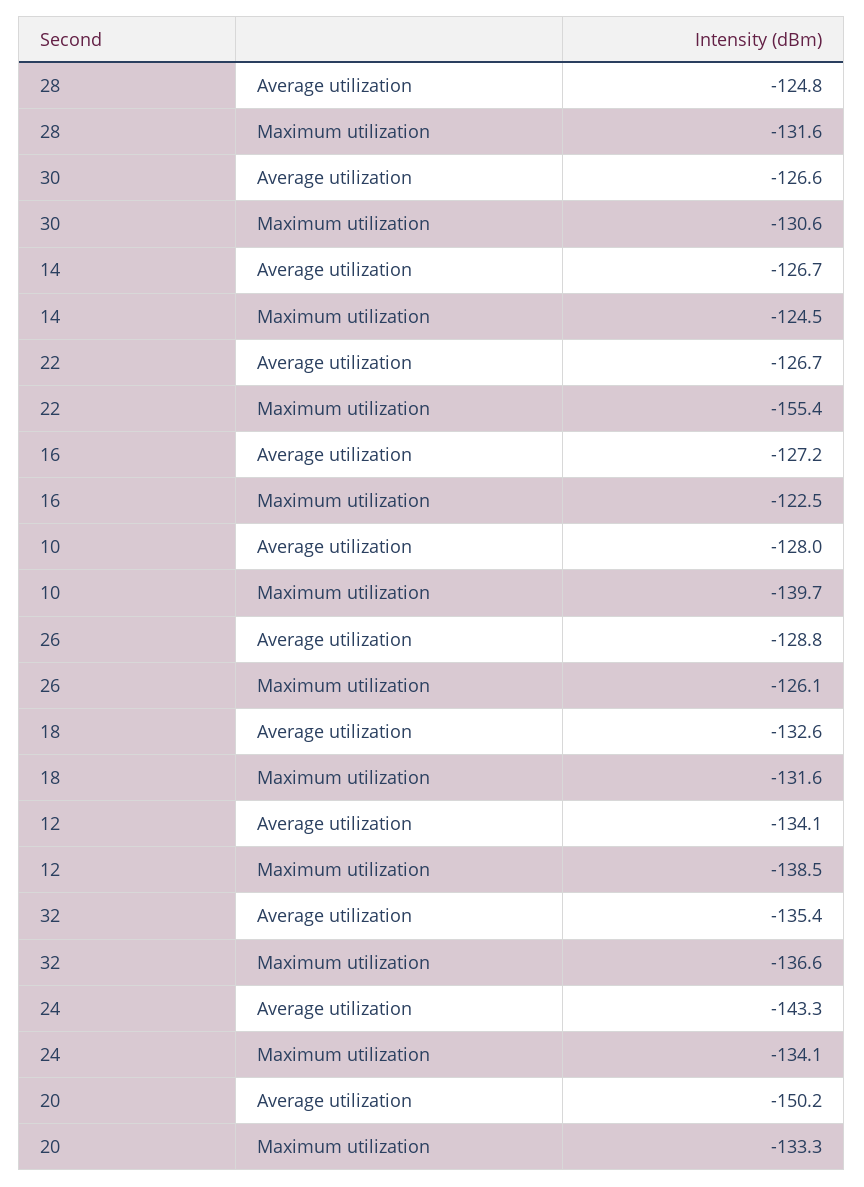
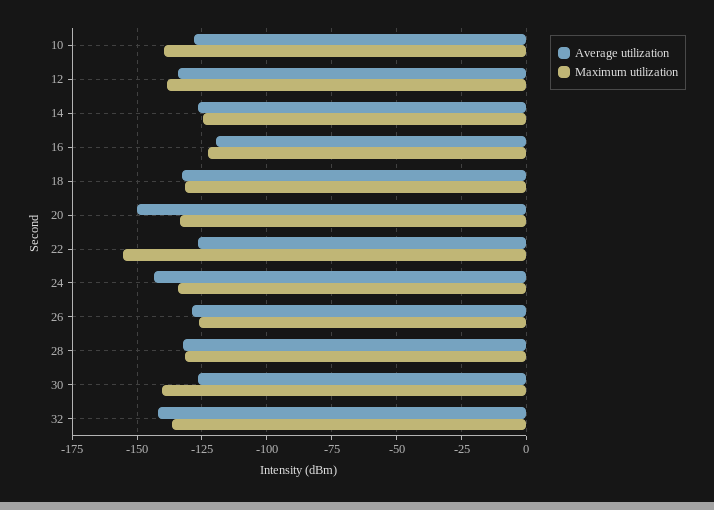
Average utilization, 28: -124.8 -> -132.5
Maximum utilization, 30: -130.6 -> -140
Average utilization, 16: -127.2 -> -120
Average utilization, 32: -135.4 -> -142.5

